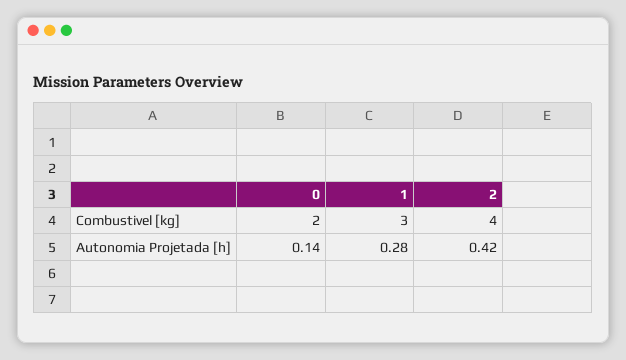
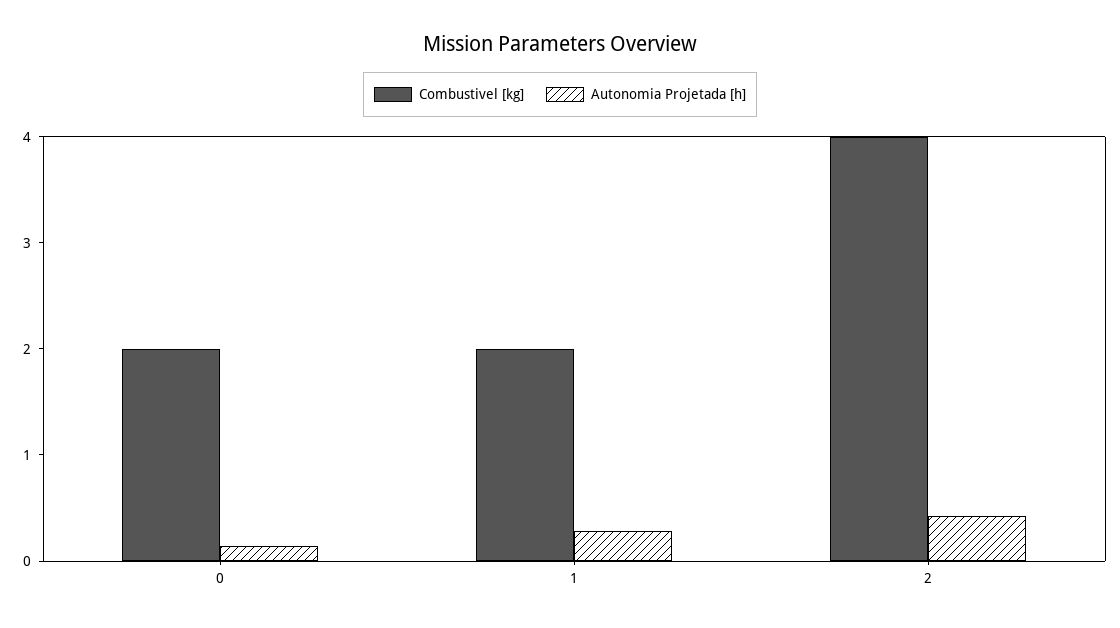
Combustivel [kg], 1: 3 -> 2

